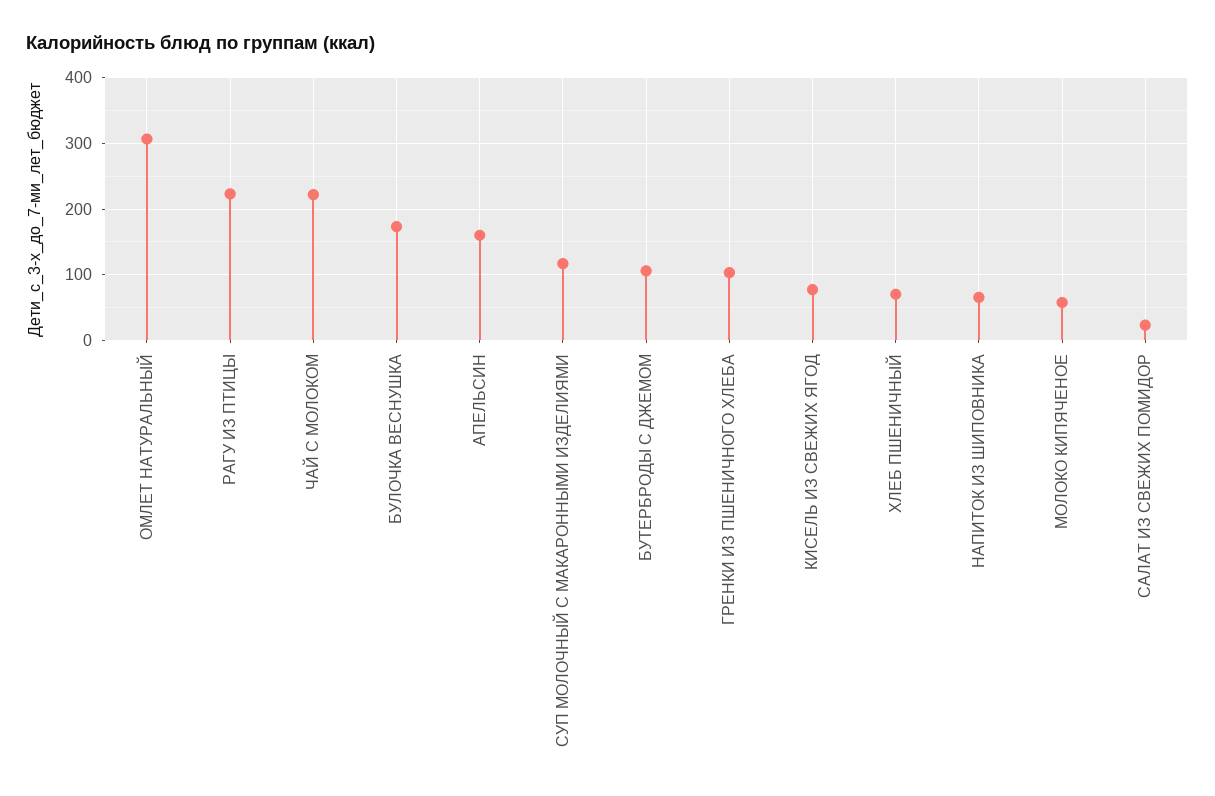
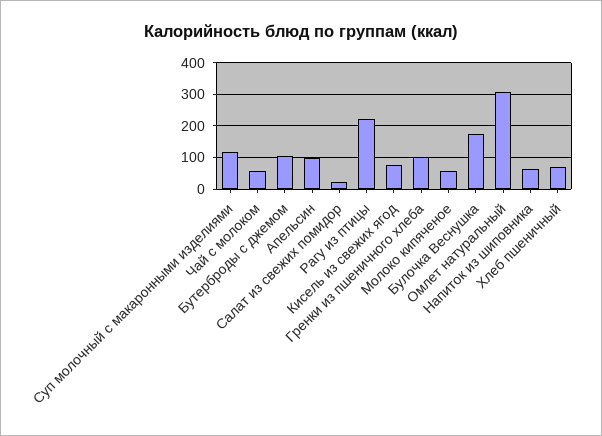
ЧАЙ С МОЛОКОМ: 220 -> 60
АПЕЛЬСИН: 160 -> 100

